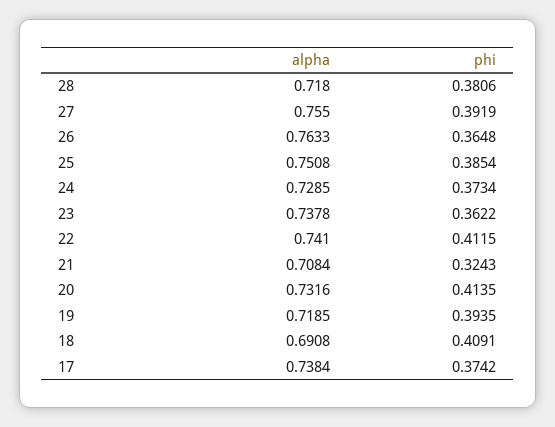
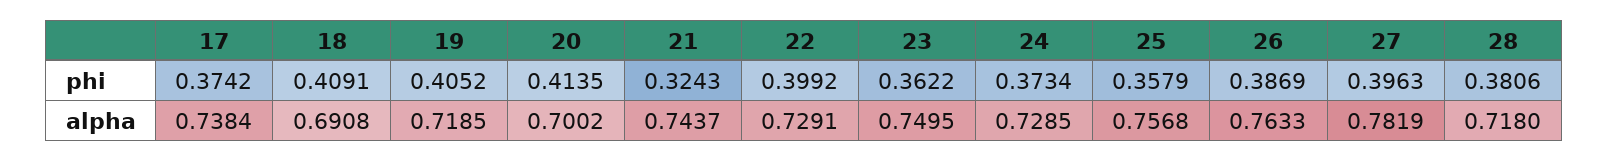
alpha, 27: 0.755 -> 0.7819
phi, 27: 0.3919 -> 0.3963
phi, 26: 0.3648 -> 0.3869
alpha, 25: 0.7508 -> 0.7568
phi, 25: 0.3854 -> 0.3579
alpha, 23: 0.7378 -> 0.7495
alpha, 22: 0.741 -> 0.7291
phi, 22: 0.4115 -> 0.3992
alpha, 21: 0.7084 -> 0.7437
alpha, 20: 0.7316 -> 0.7002
phi, 19: 0.3935 -> 0.4052

